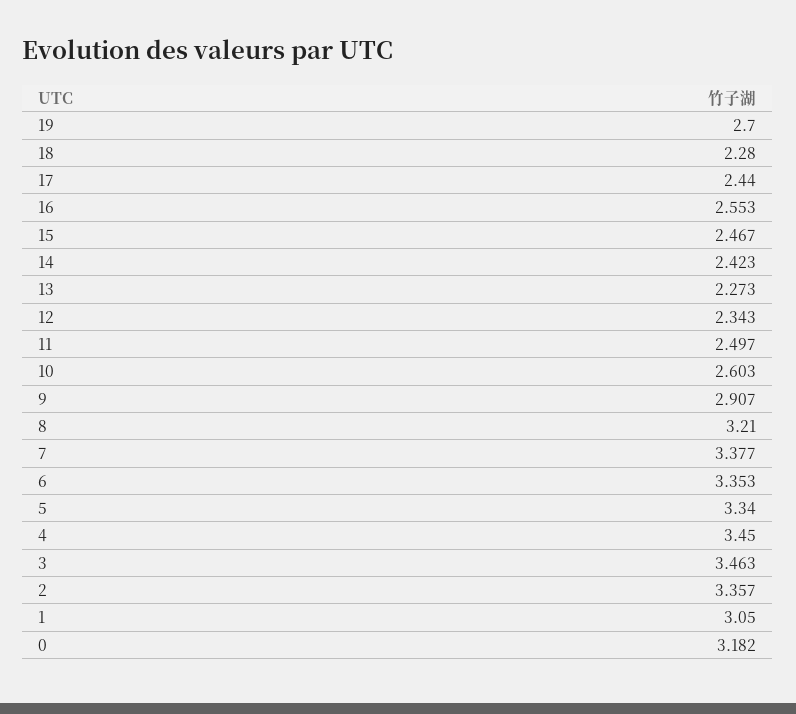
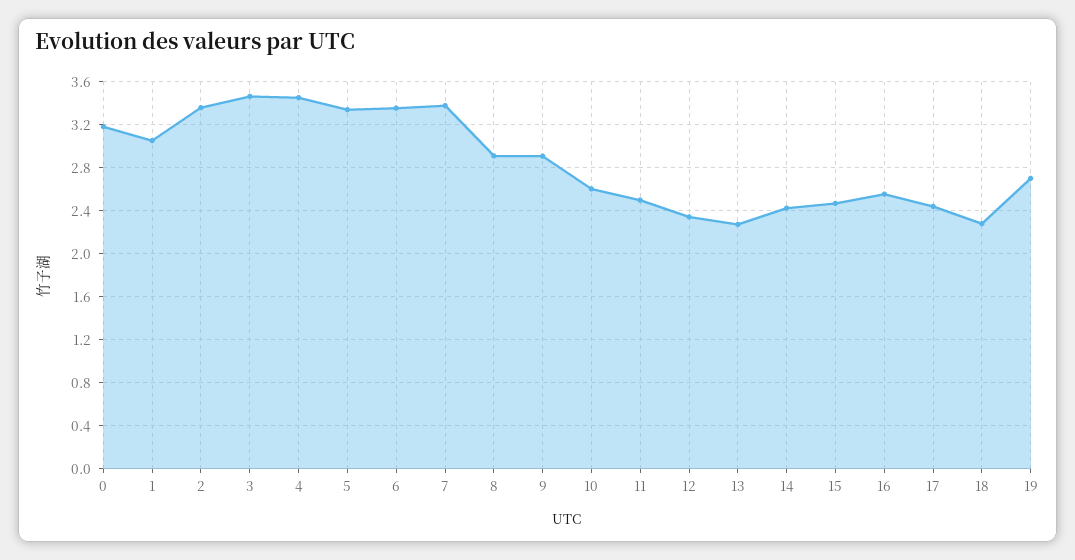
8: 3.21 -> 2.9

